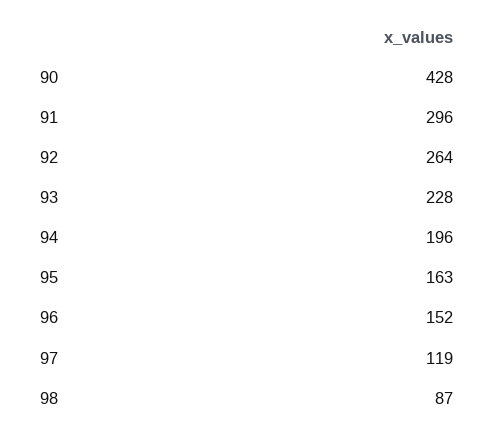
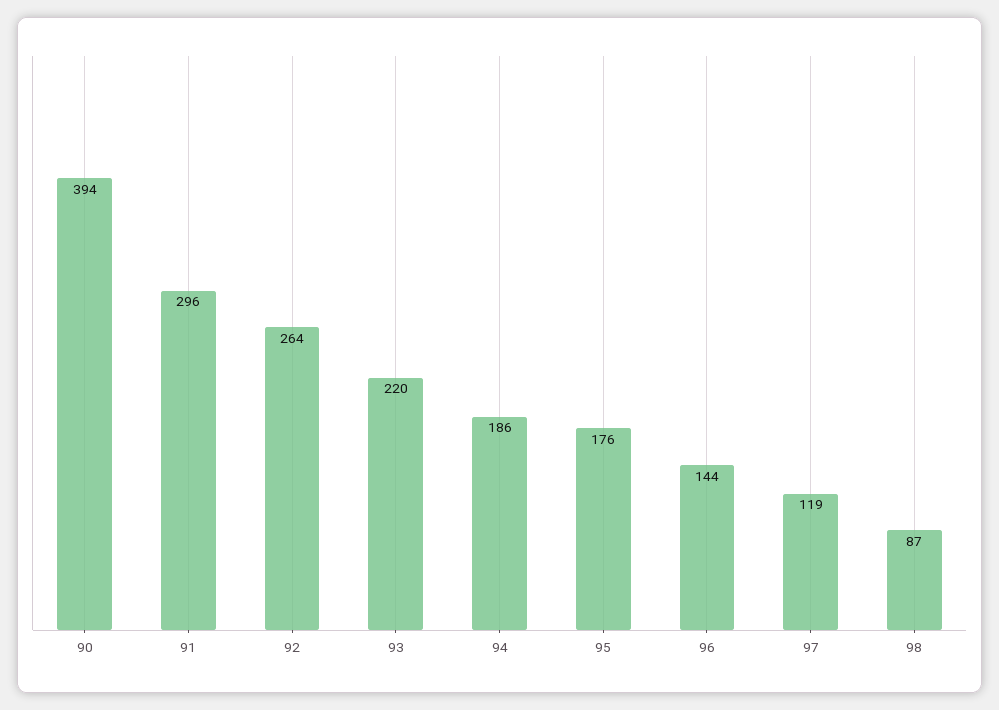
90: 428 -> 394
93: 228 -> 220
94: 196 -> 186
95: 163 -> 176
96: 152 -> 144

